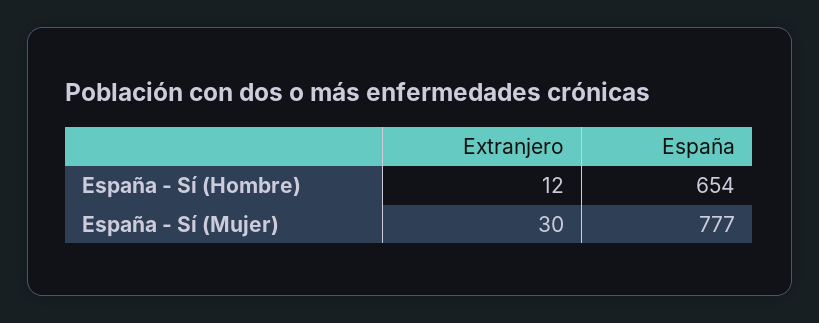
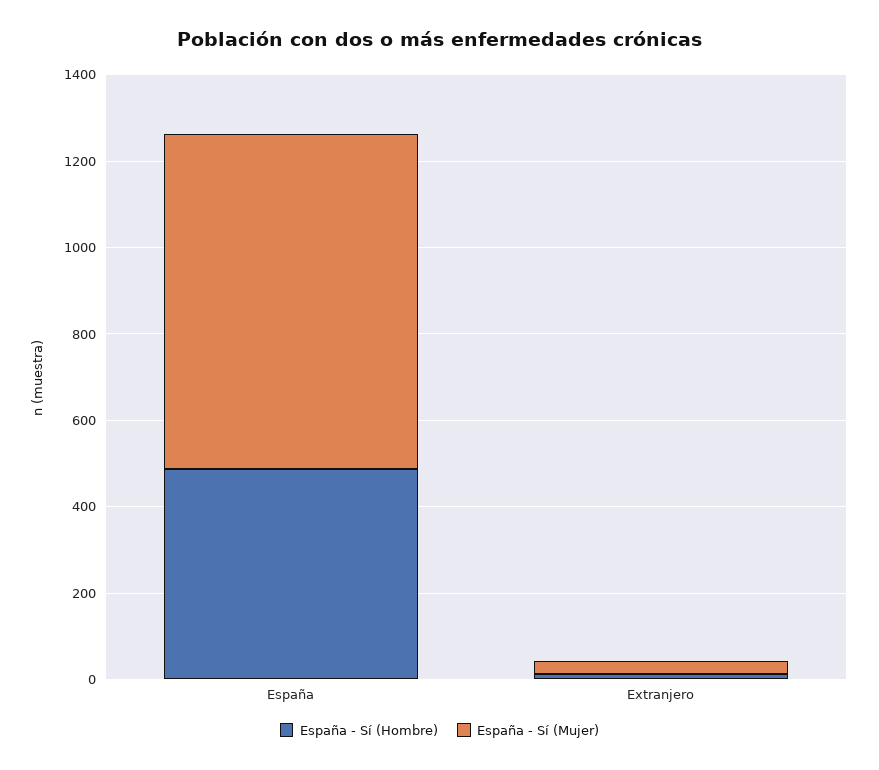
España - Sí (Hombre), España: 654 -> 500

